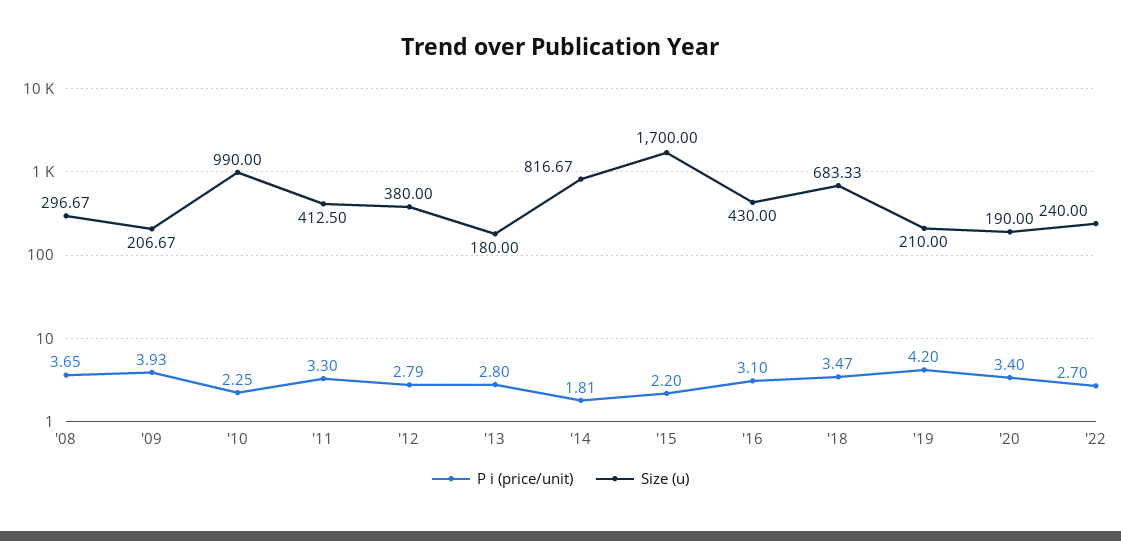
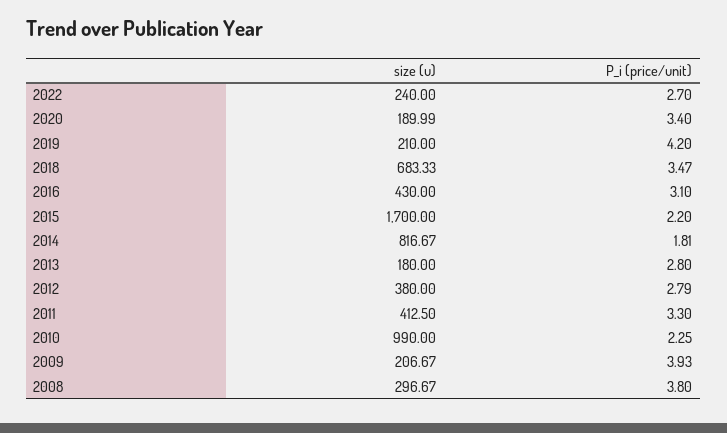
P i (price/unit), '08: 3.65 -> 3.8
Size (u), '20: 190 -> 189.99

